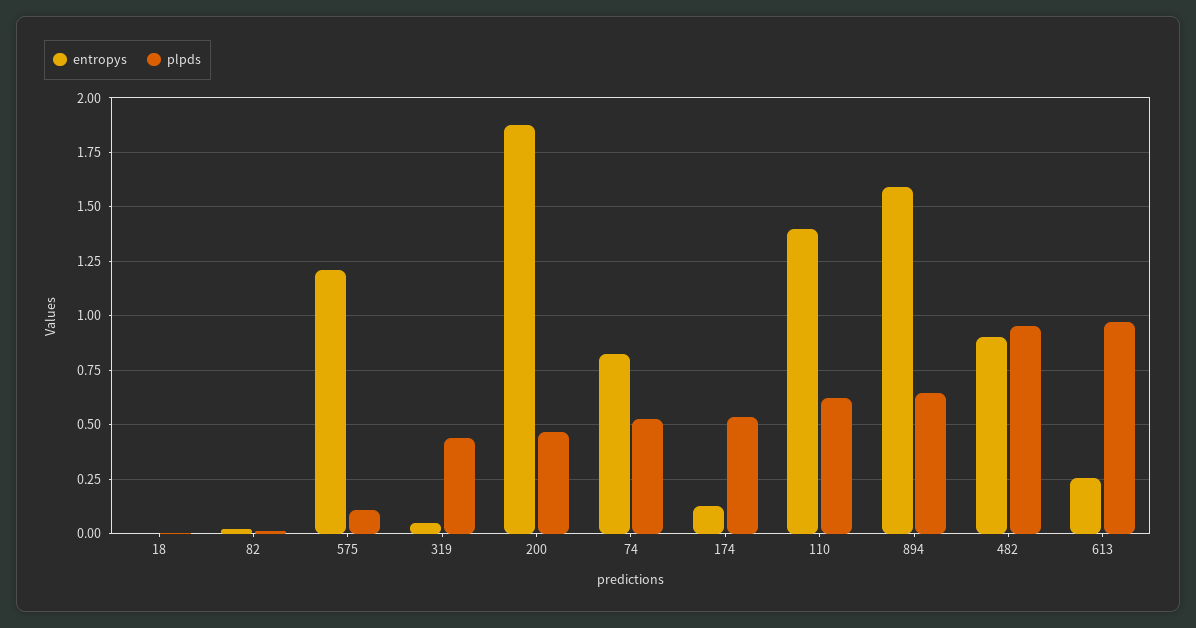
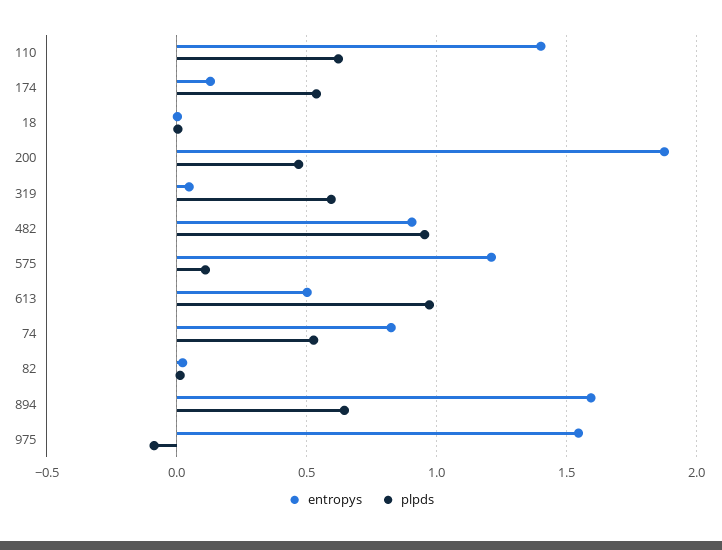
plpds, 319: 0.45 -> 0.6
entropys, 613: 0.25 -> 0.5
entropys, 975: none -> 1.55
plpds, 975: none -> -0.1

